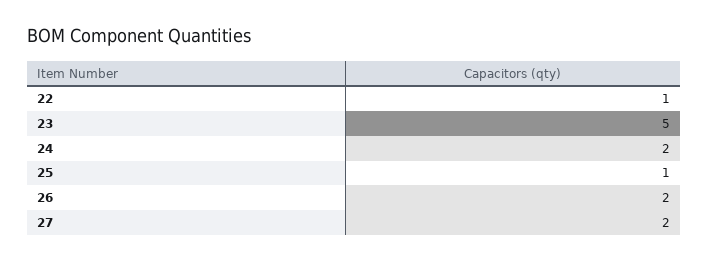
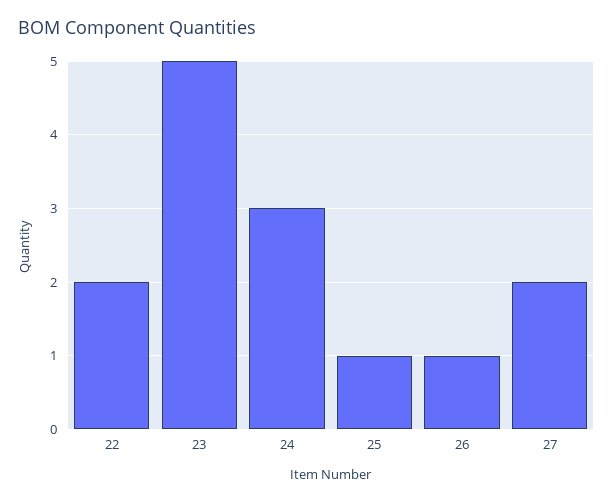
22: 1 -> 2
24: 2 -> 3
26: 2 -> 1

